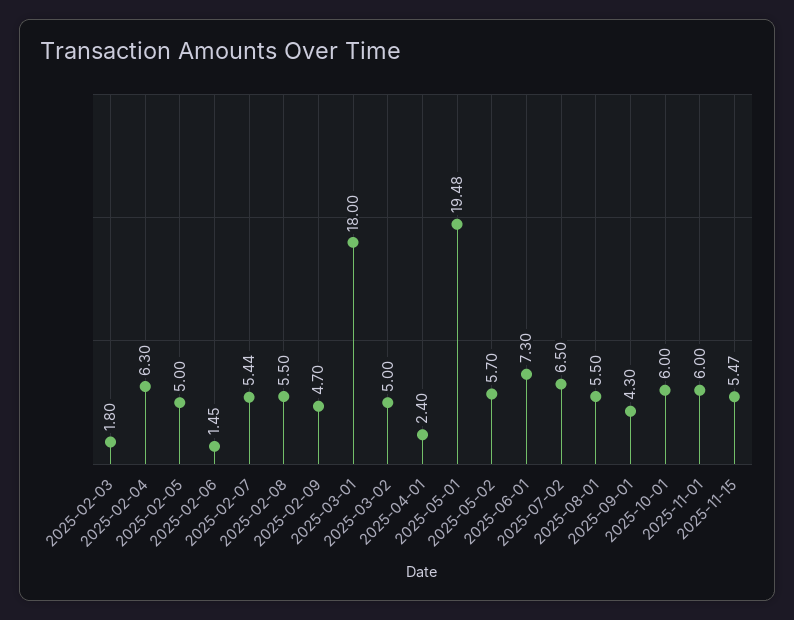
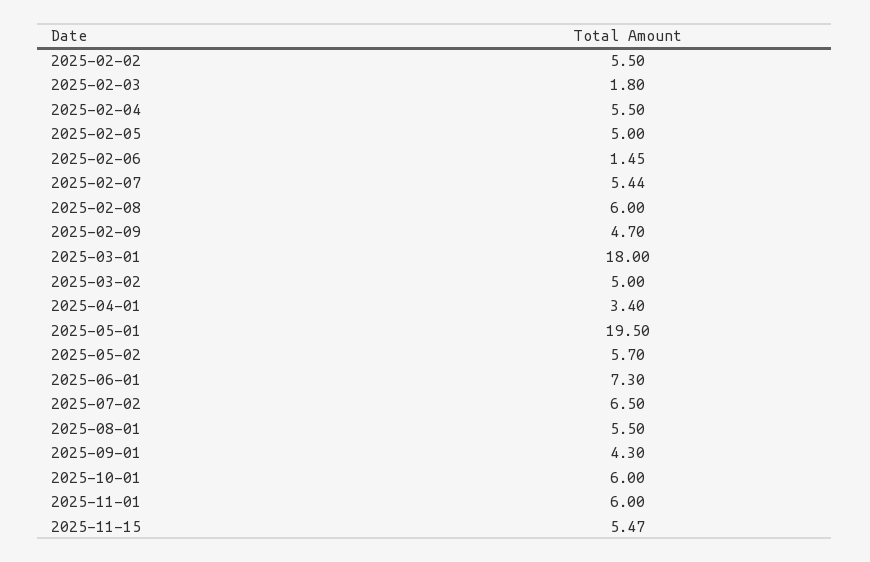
2025-02-04: 6.3 -> 5.5
2025-02-08: 5.5 -> 6
2025-04-01: 2.4 -> 3.4
2025-05-01: 19.48 -> 19.5
2025-02-02: none -> 5.5

